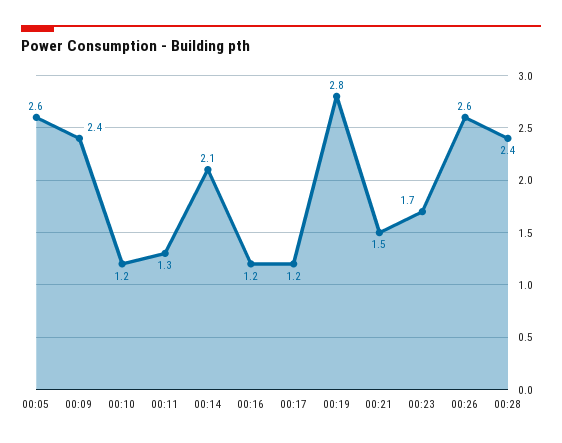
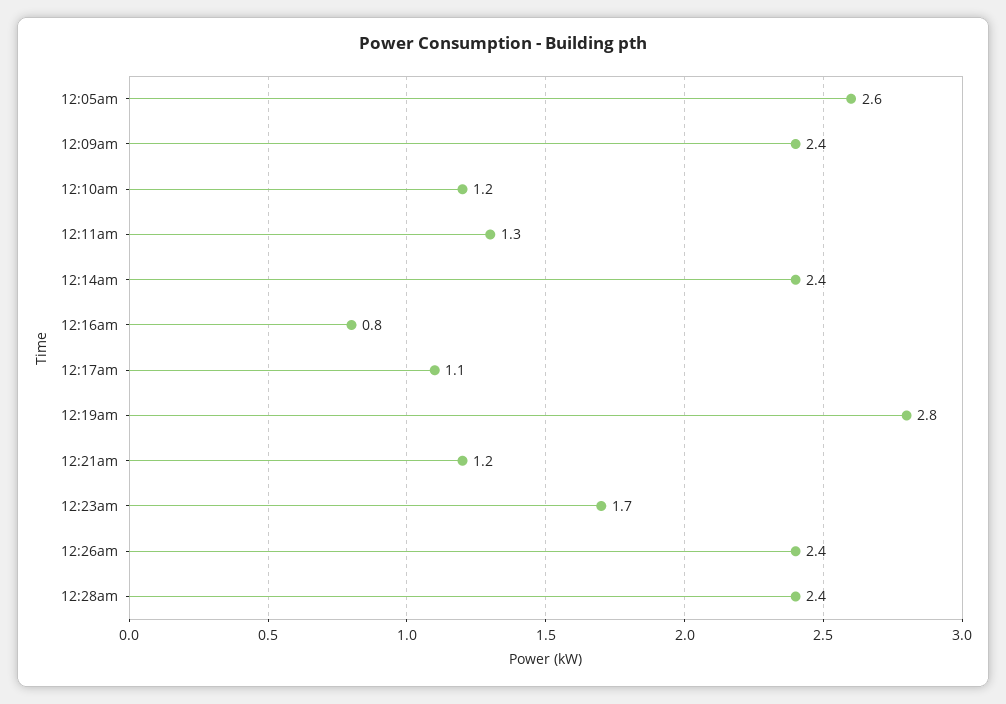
00:14: 2.1 -> 2.4
00:16: 1.2 -> 0.8
00:17: 1.2 -> 1.1
00:21: 1.5 -> 1.2
00:26: 2.6 -> 2.4

